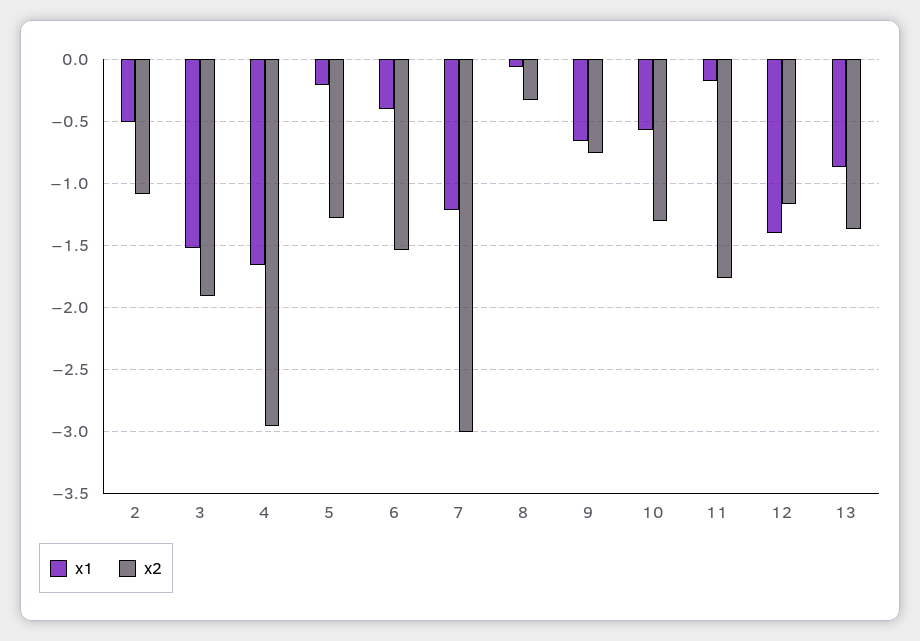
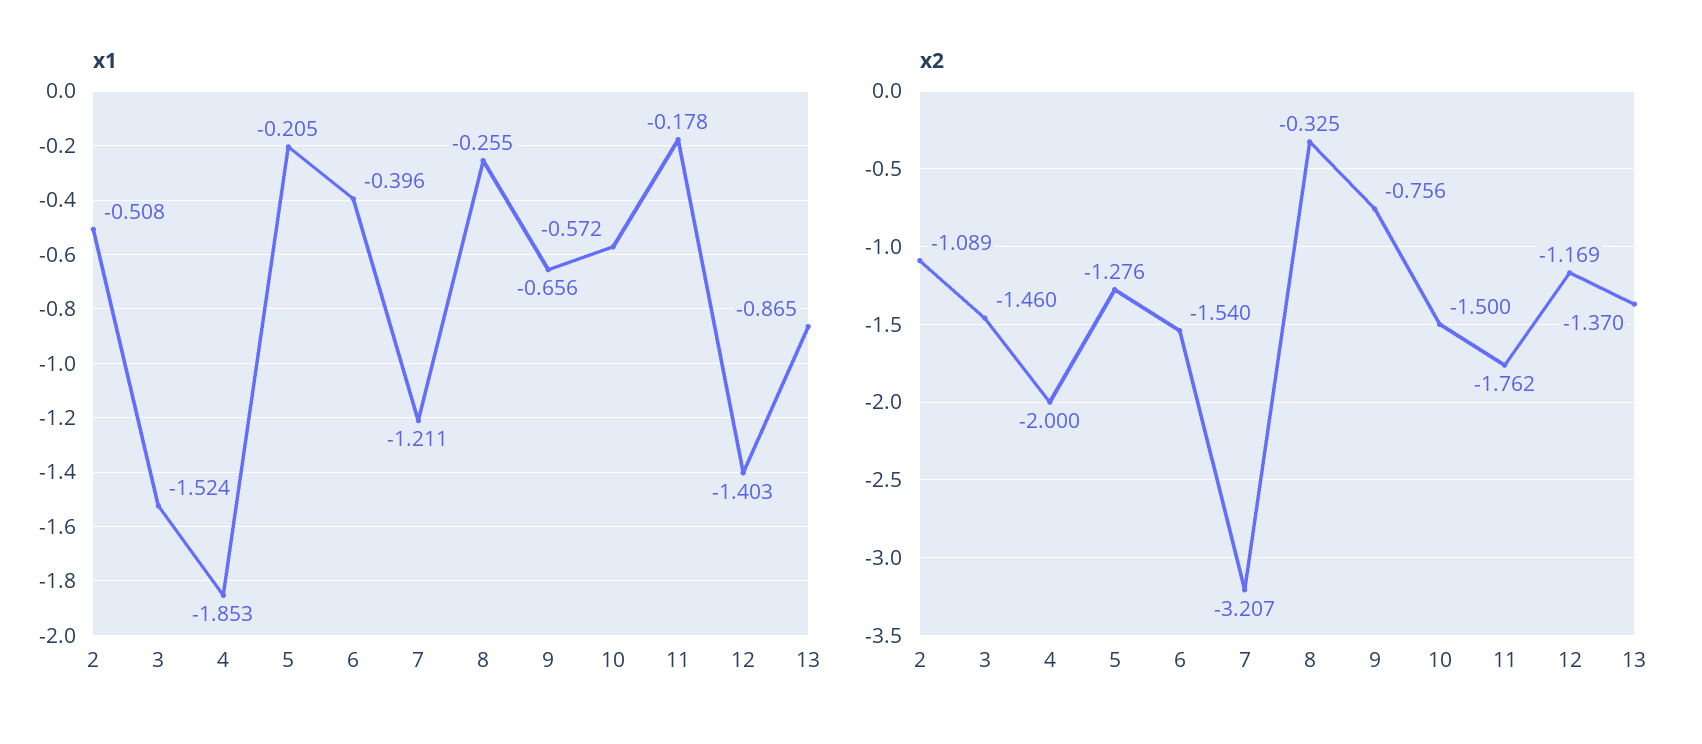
x2, 3: -1.9 -> -1.46
x1, 4: -1.65 -> -1.853
x2, 4: -2.95 -> -2
x2, 7: -3 -> -3.207
x1, 8: -0.05 -> -0.255
x2, 10: -1.3 -> -1.5

